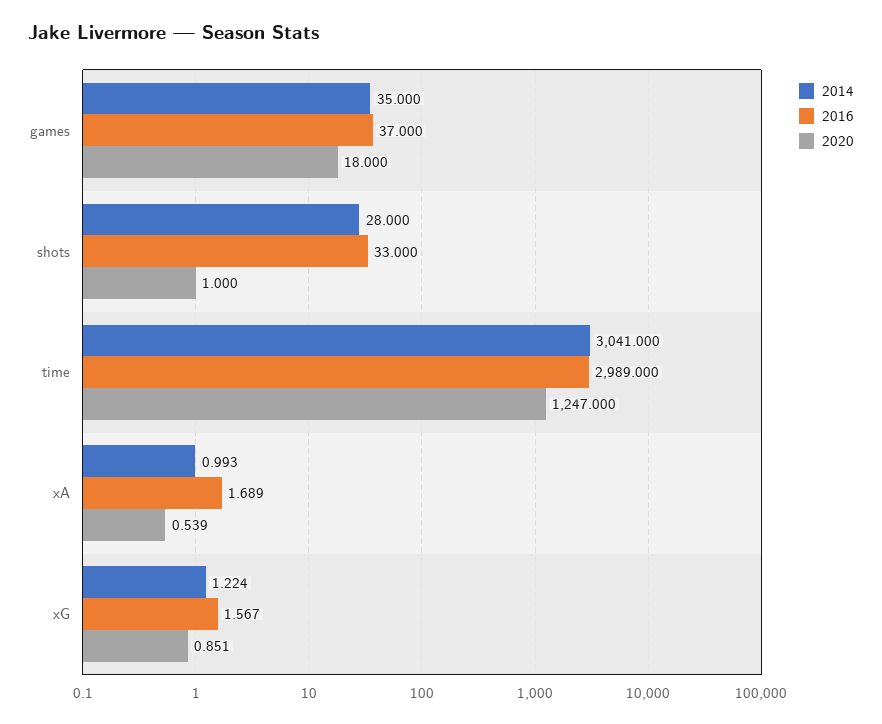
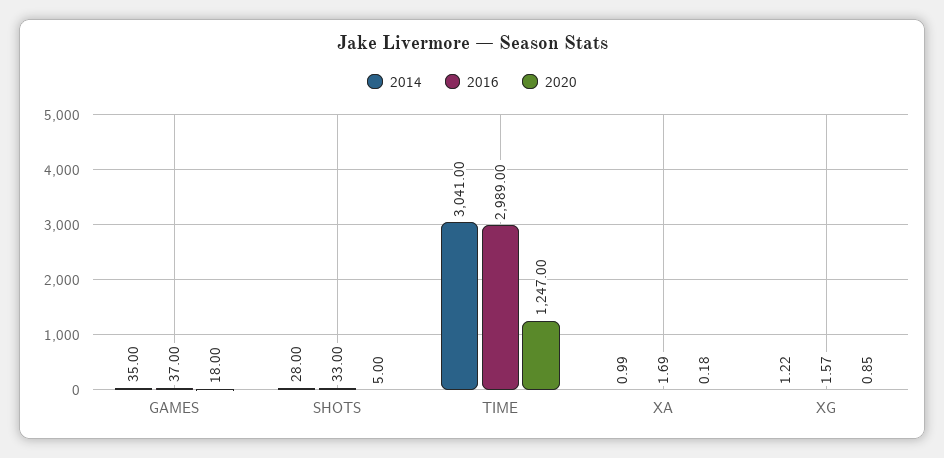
2020, shots: 1 -> 5
2020, xA: 0.539 -> 0.18

